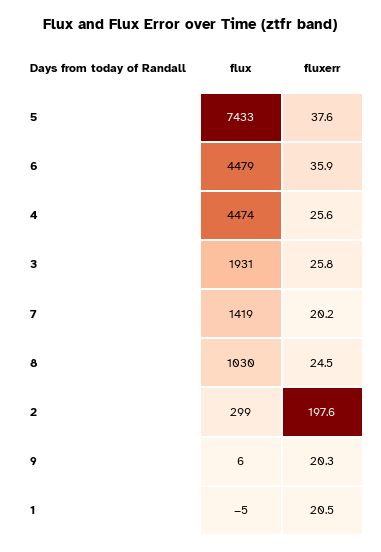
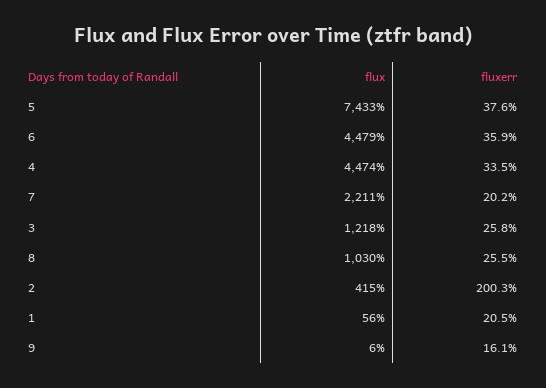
fluxerr, 4: 25.6 -> 33.5
flux, 3: 1931 -> 1218
flux, 7: 1419 -> 2211
fluxerr, 8: 24.5 -> 25.5
flux, 2: 299 -> 415
fluxerr, 2: 197.6 -> 200.3
fluxerr, 9: 20.3 -> 16.1
flux, 1: -5 -> 56

